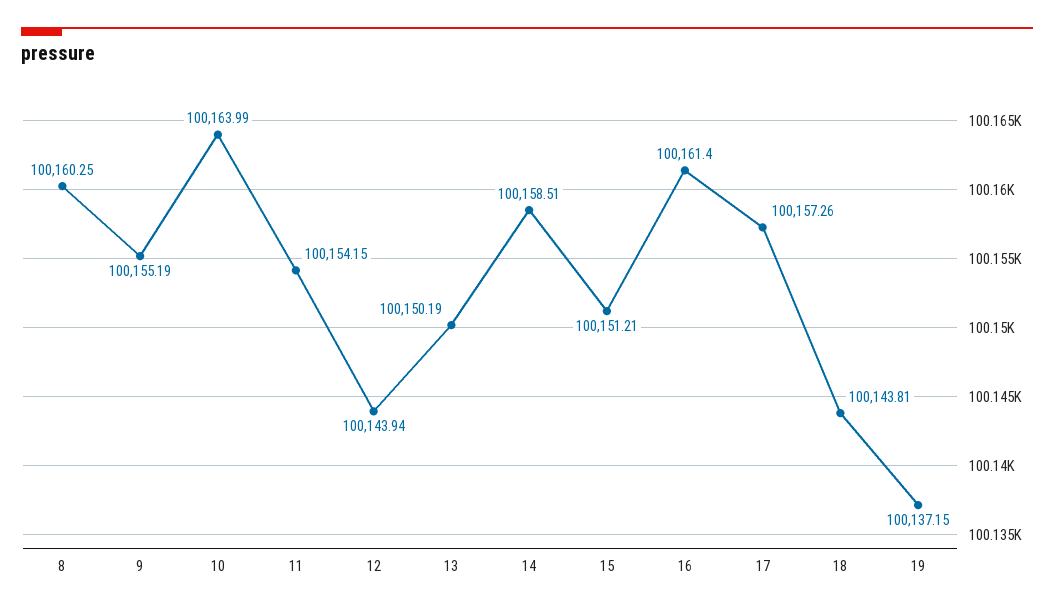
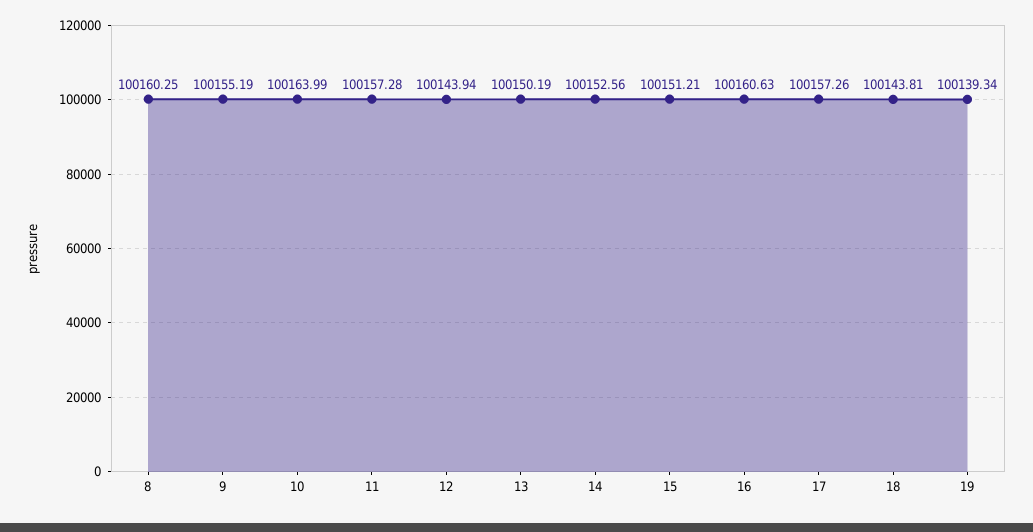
11: 100154.15 -> 100157.28
14: 100158.51 -> 100152.56
16: 100161.4 -> 100160.63
19: 100137.15 -> 100139.34

